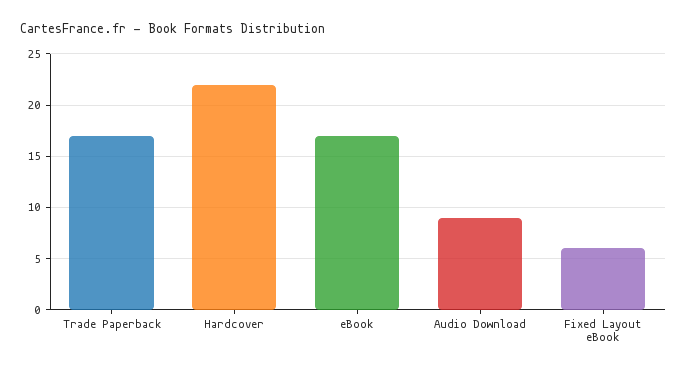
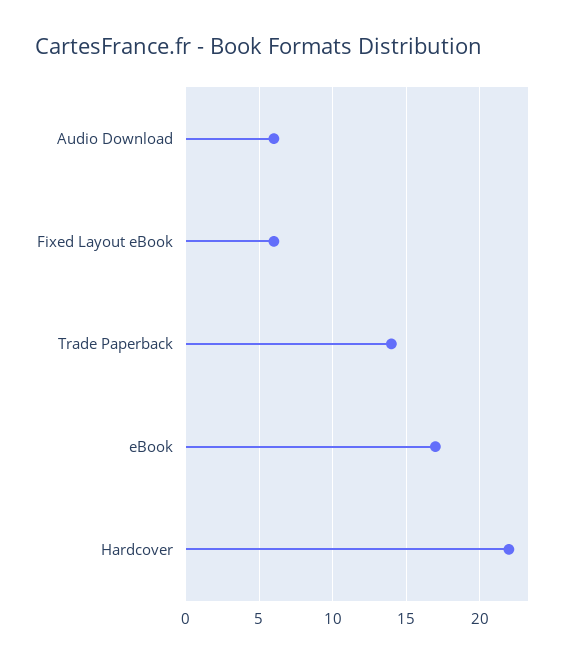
Trade Paperback: 17 -> 14
Audio Download: 9 -> 6

